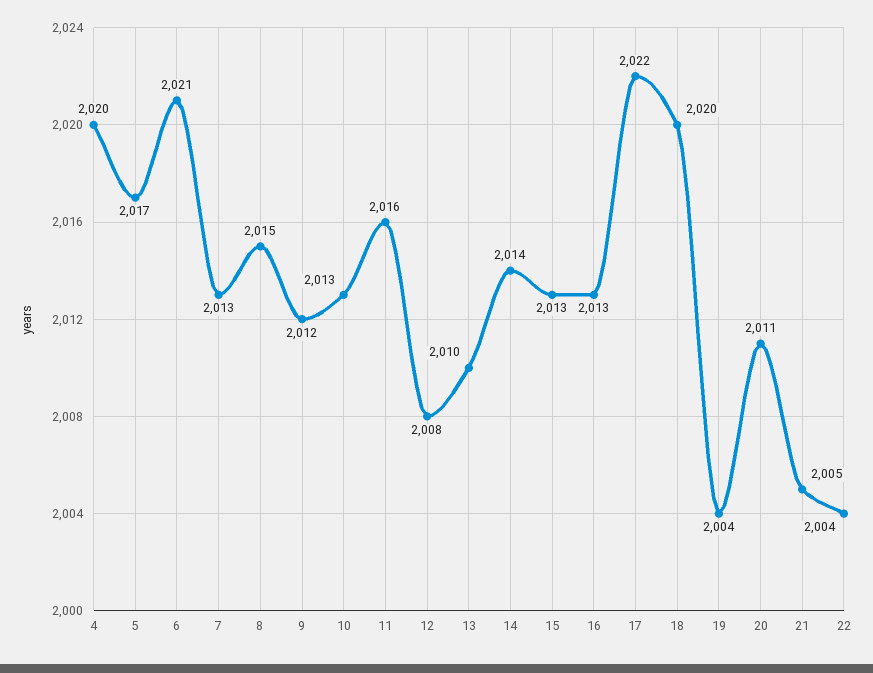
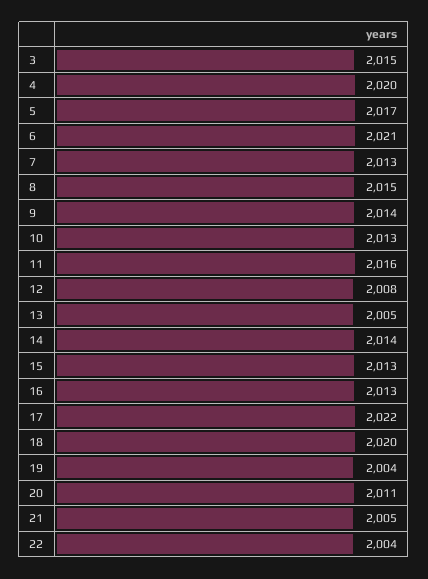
9: 2012 -> 2014
13: 2010 -> 2005
3: none -> 2015

